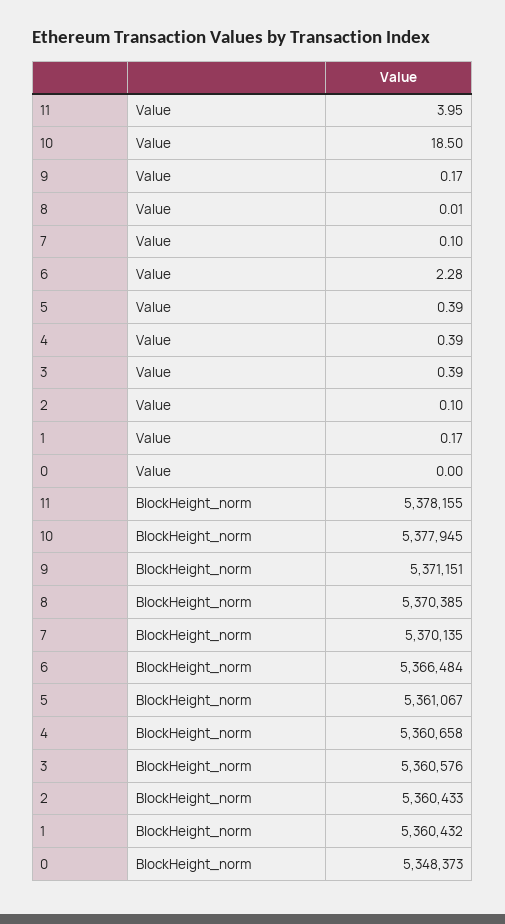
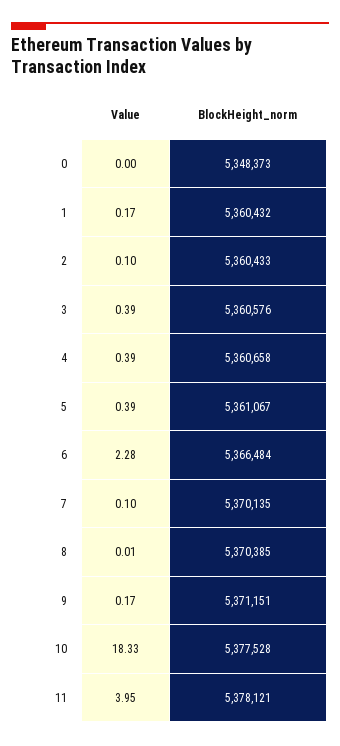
10, Value: 18.5 -> 18.33
11, BlockHeight_norm: 5378155 -> 5378121
10, BlockHeight_norm: 5377945 -> 5377528

